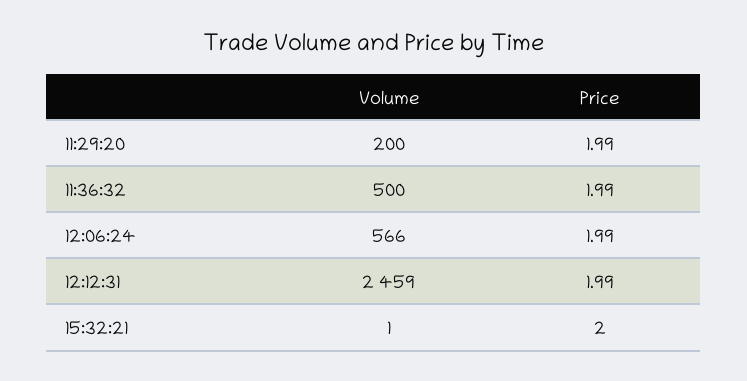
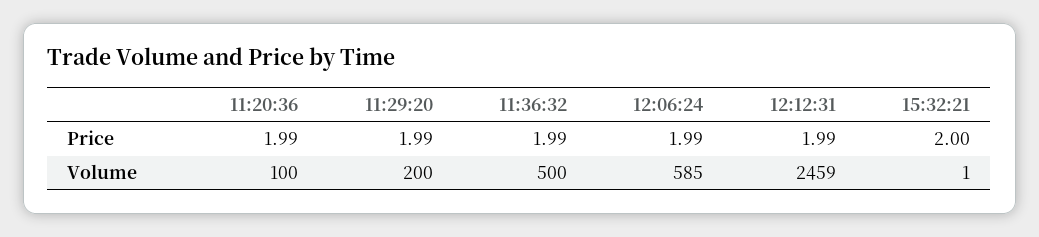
Volume, 12:06:24: 566 -> 585
Price, 11:20:36: none -> 1.99
Volume, 11:20:36: none -> 100

